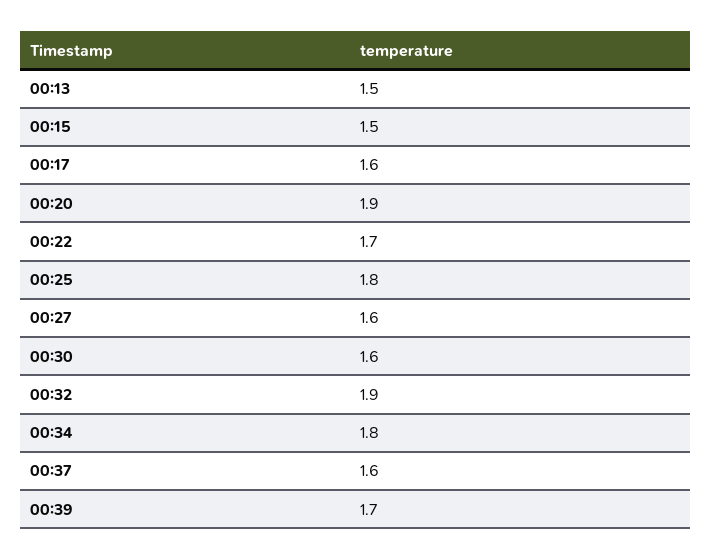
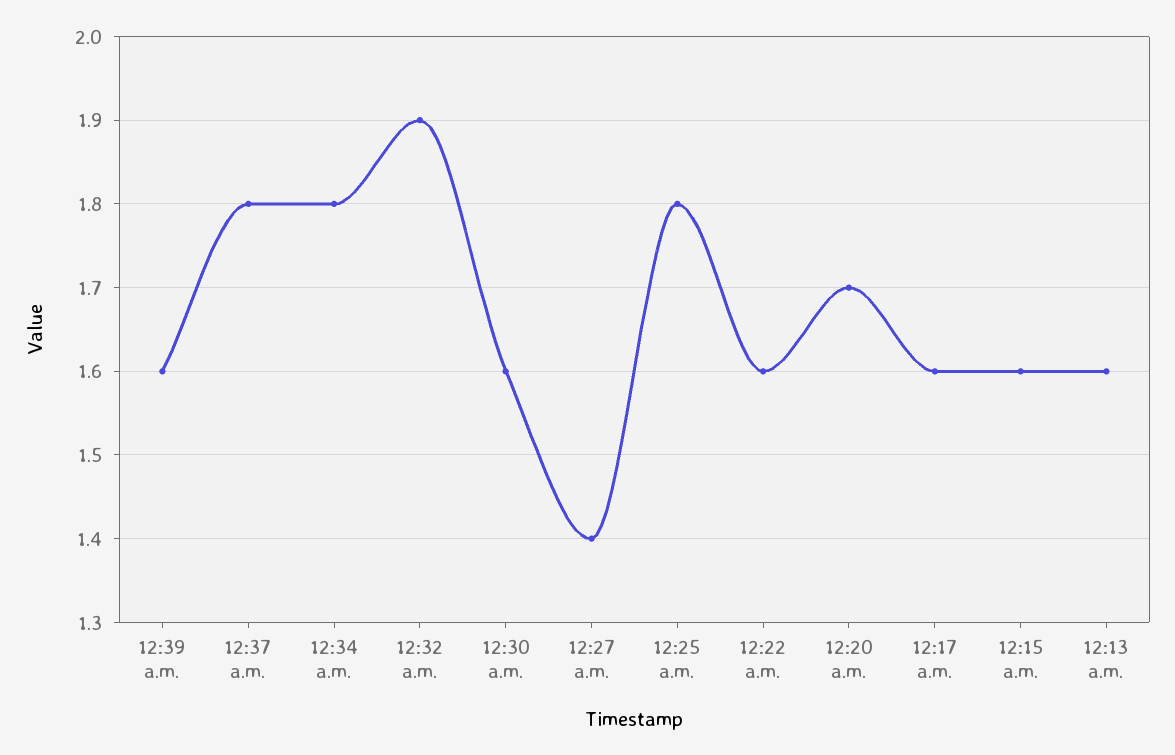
00:13: 1.5 -> 1.6
00:15: 1.5 -> 1.6
00:20: 1.9 -> 1.7
00:22: 1.7 -> 1.6
00:27: 1.6 -> 1.4
00:37: 1.6 -> 1.8
00:39: 1.7 -> 1.6

